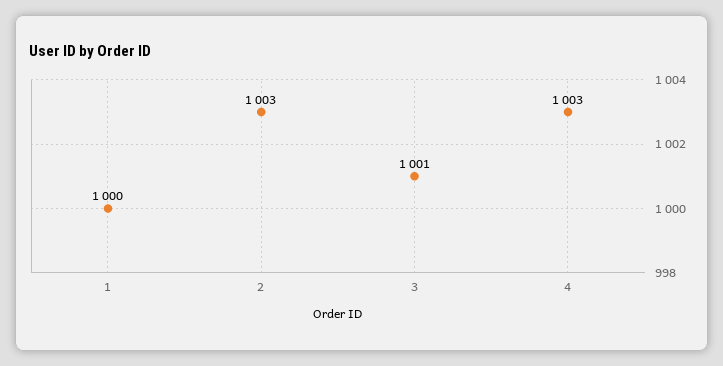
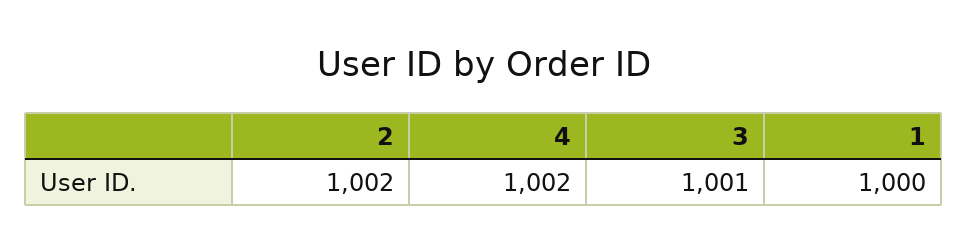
2: 1003 -> 1002
4: 1003 -> 1002

